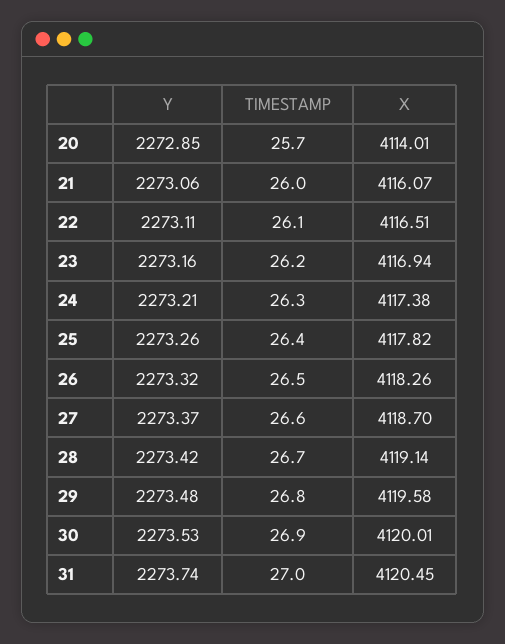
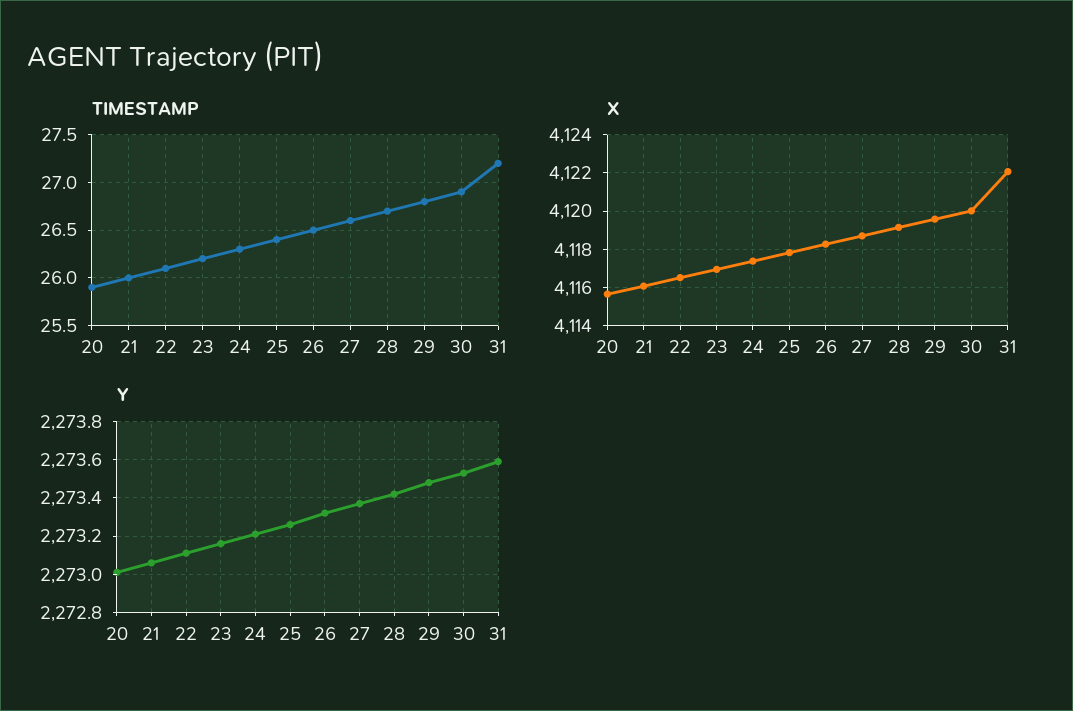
Y, 20: 2272.85 -> 2273
TIMESTAMP, 20: 25.7 -> 25.9
X, 20: 4114.01 -> 4115.5
Y, 31: 2273.74 -> 2273.6
TIMESTAMP, 31: 27 -> 27.2
X, 31: 4120.45 -> 4122

